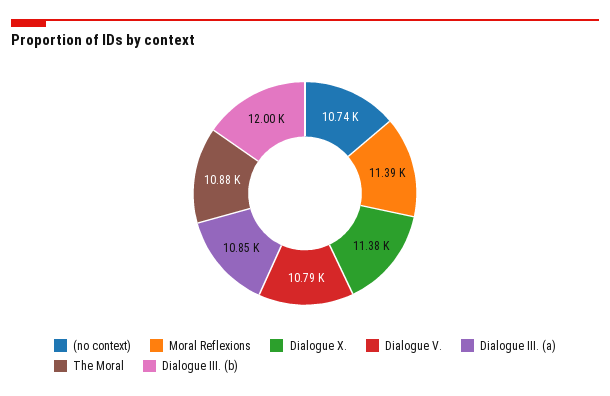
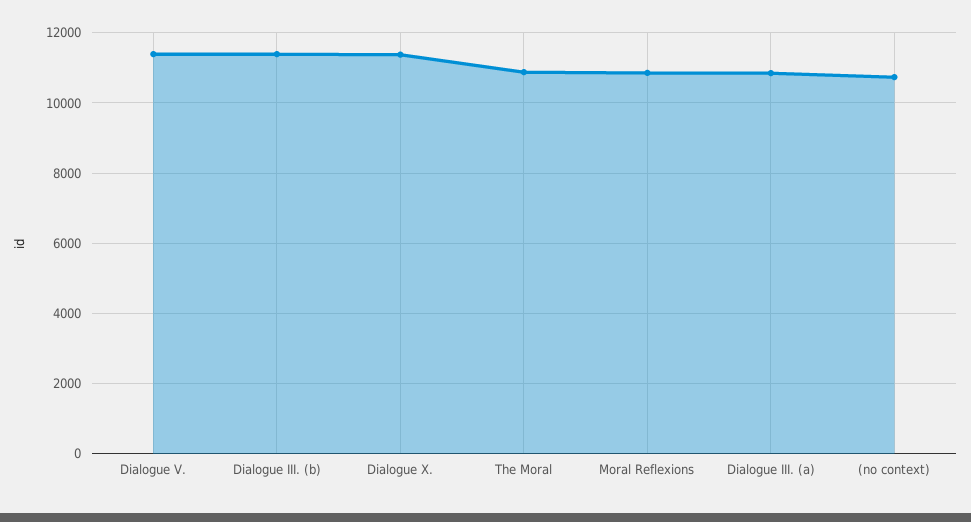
Moral Reflexions: 11390 -> 10800
Dialogue V.: 10790 -> 11400
Dialogue III. (b): 12000 -> 11400

